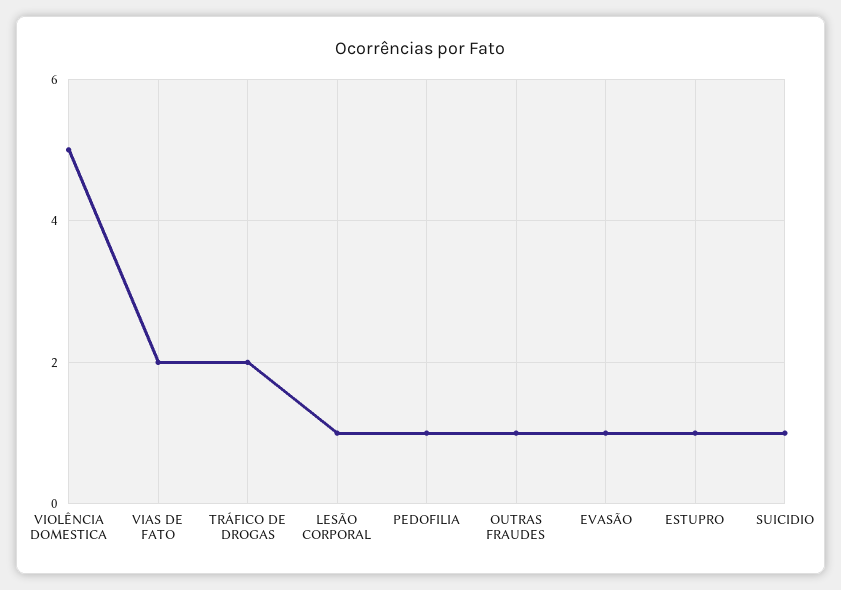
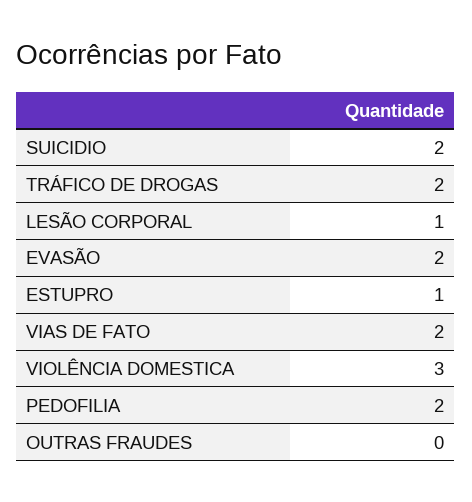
VIOLÊNCIA DOMESTICA: 5 -> 3
PEDOFILIA: 1 -> 2
OUTRAS FRAUDES: 1 -> 0
EVASÃO: 1 -> 2
SUICIDIO: 1 -> 2

